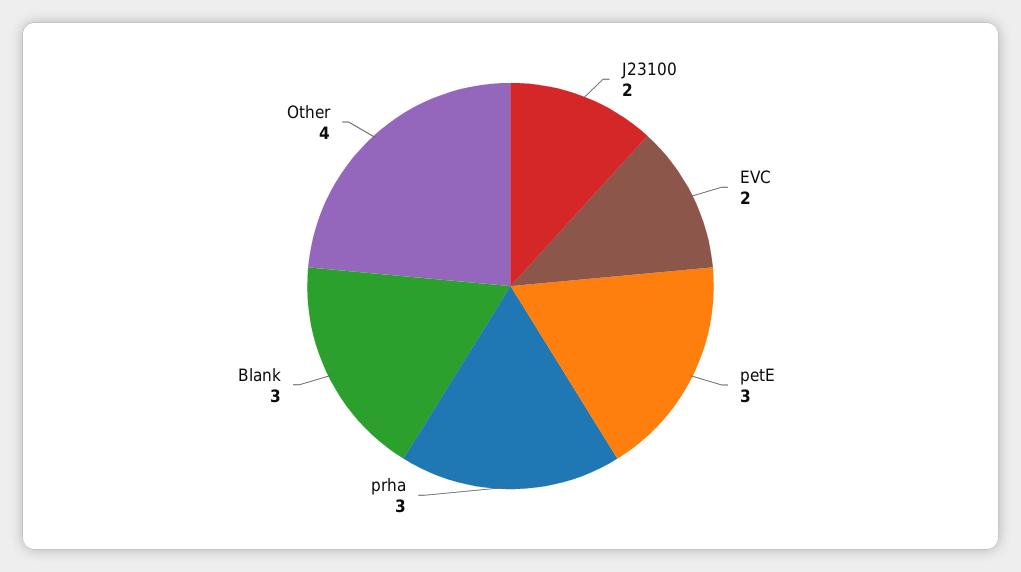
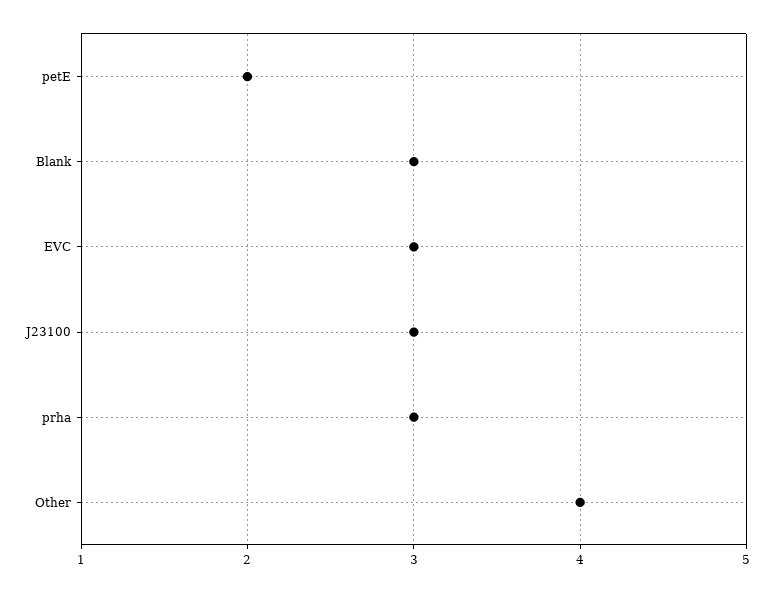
J23100: 2 -> 3
EVC: 2 -> 3
petE: 3 -> 2

